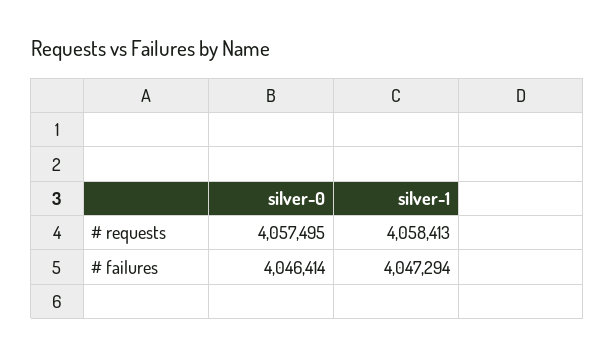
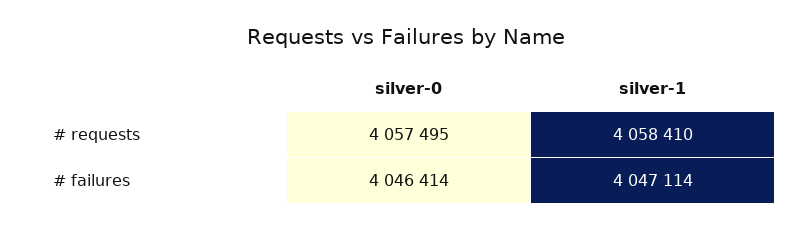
silver-1, # requests: 4058413 -> 4058410
silver-1, # failures: 4047294 -> 4047114

